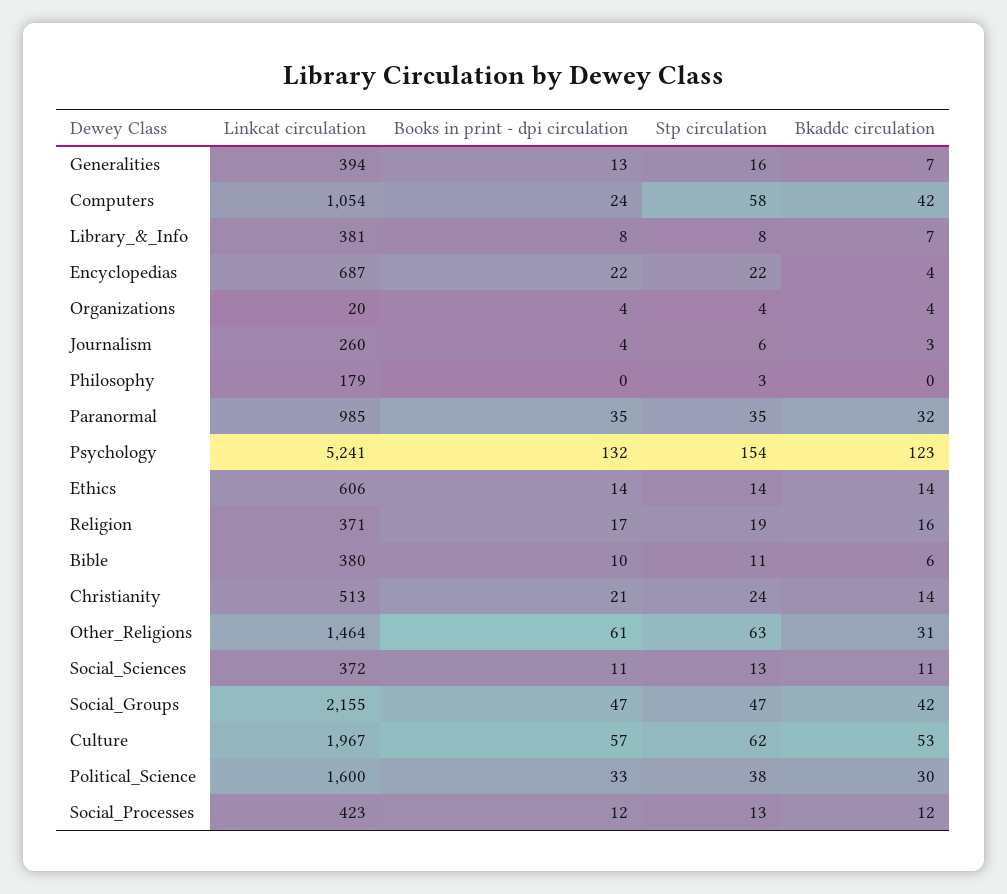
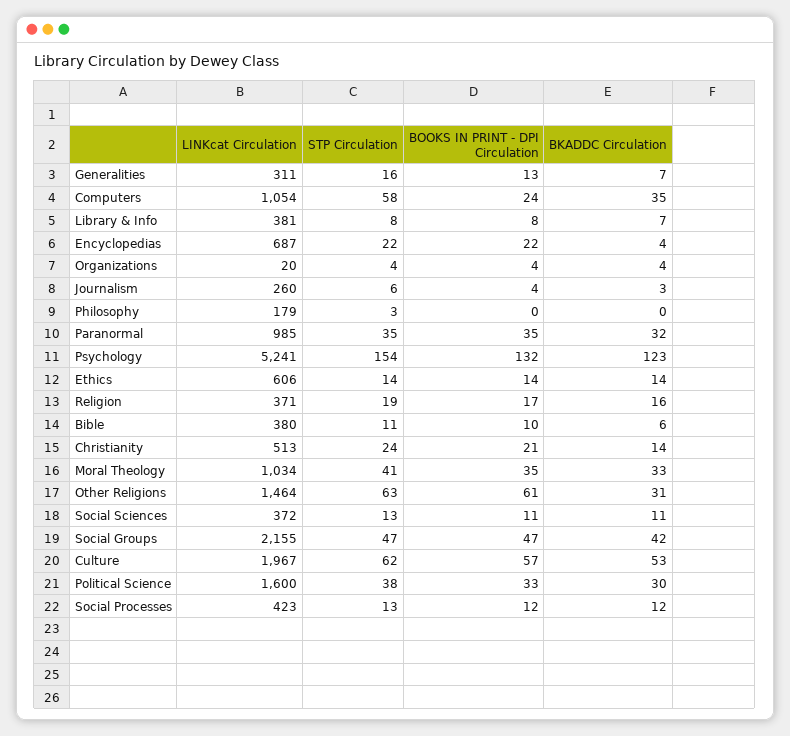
Linkcat circulation, Generalities: 394 -> 311
Bkaddc circulation, Computers: 42 -> 35
Linkcat circulation, Moral Theology: none -> 1034
Stp circulation, Moral Theology: none -> 41
Books in print - dpi circulation, Moral Theology: none -> 35
Bkaddc circulation, Moral Theology: none -> 33

